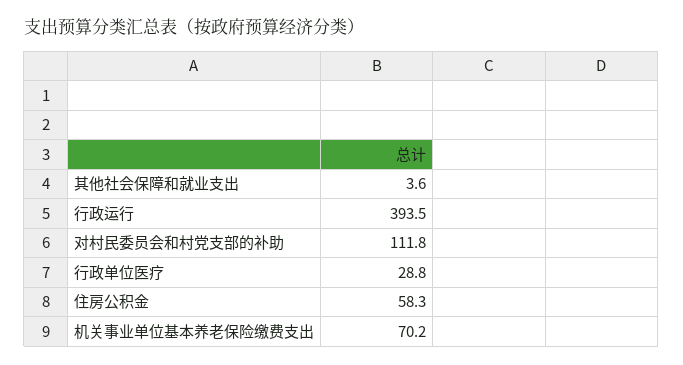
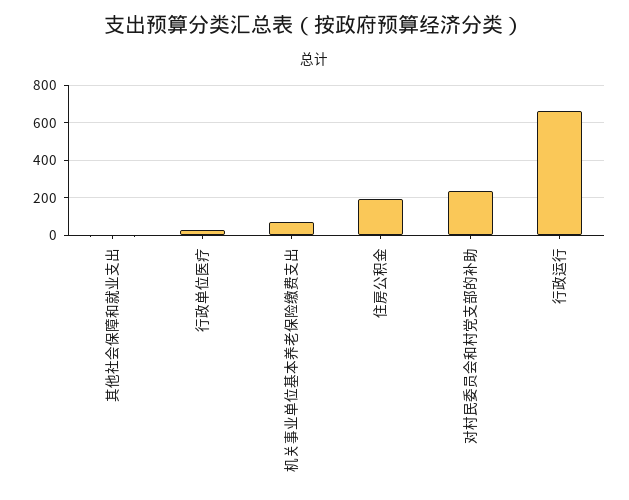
行政运行: 393.5 -> 650
对村民委员会和村党支部的补助: 111.8 -> 250
住房公积金: 58.3 -> 200

